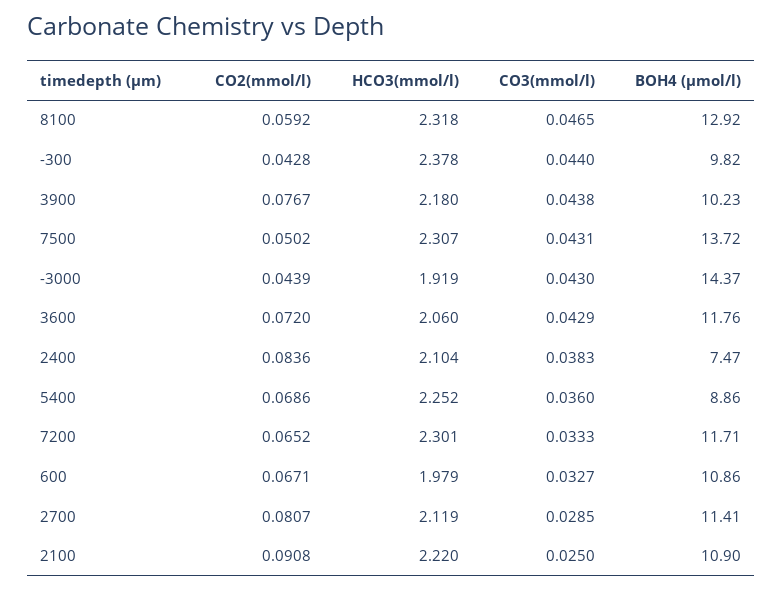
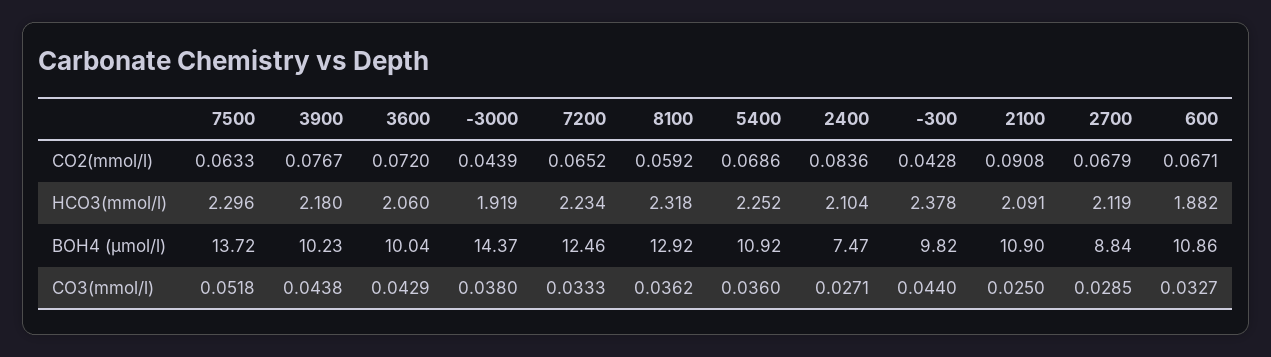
CO3(mmol/l), 8100: 0.0465 -> 0.0362
CO2(mmol/l), 7500: 0.0502 -> 0.0633
HCO3(mmol/l), 7500: 2.307 -> 2.296
CO3(mmol/l), 7500: 0.0431 -> 0.0518
CO3(mmol/l), -3000: 0.043 -> 0.038
BOH4 (µmol/l), 3600: 11.76 -> 10.04
CO3(mmol/l), 2400: 0.0383 -> 0.0271
BOH4 (µmol/l), 5400: 8.86 -> 10.92
HCO3(mmol/l), 7200: 2.301 -> 2.234
BOH4 (µmol/l), 7200: 11.71 -> 12.46
HCO3(mmol/l), 600: 1.979 -> 1.882
CO2(mmol/l), 2700: 0.0807 -> 0.0679
BOH4 (µmol/l), 2700: 11.41 -> 8.84
HCO3(mmol/l), 2100: 2.22 -> 2.091

